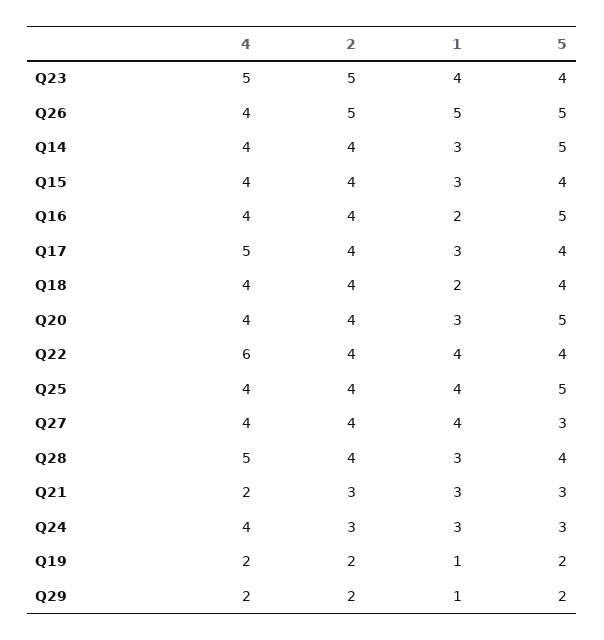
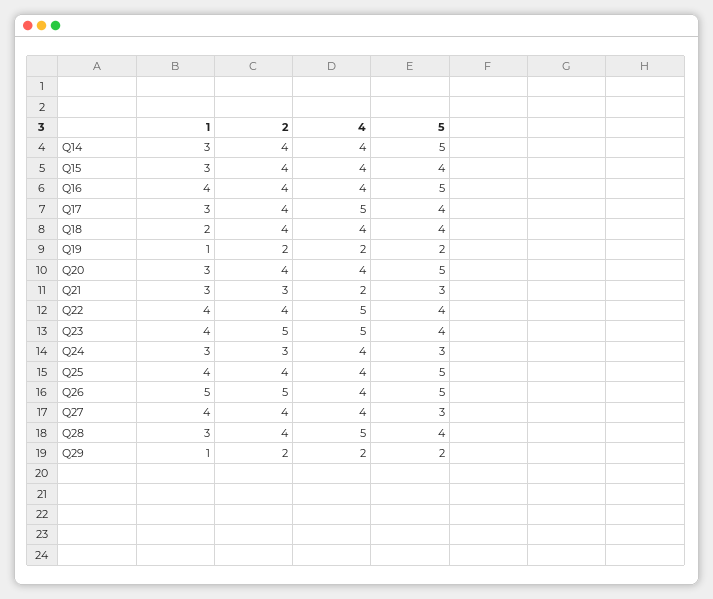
1, Q16: 2 -> 4
4, Q22: 6 -> 5

